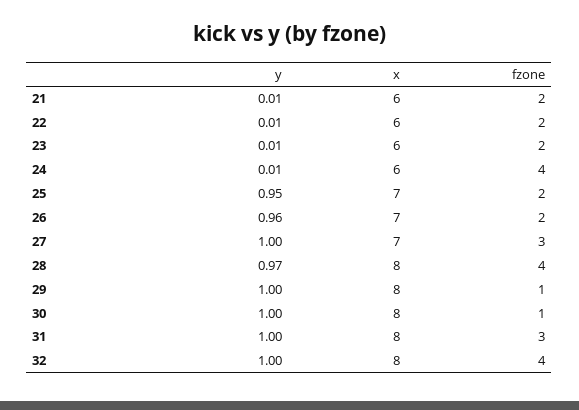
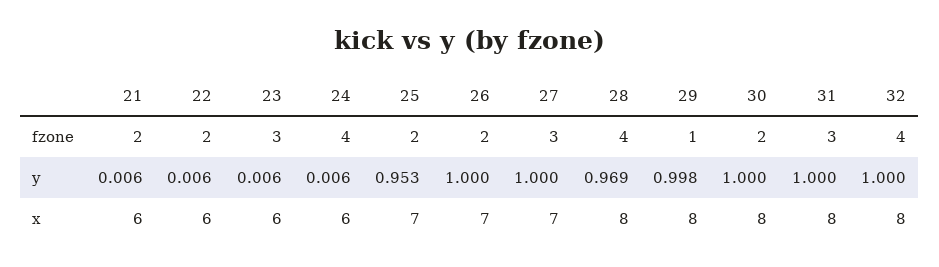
fzone, 23: 2 -> 3
y, 26: 0.96 -> 1
fzone, 30: 1 -> 2

